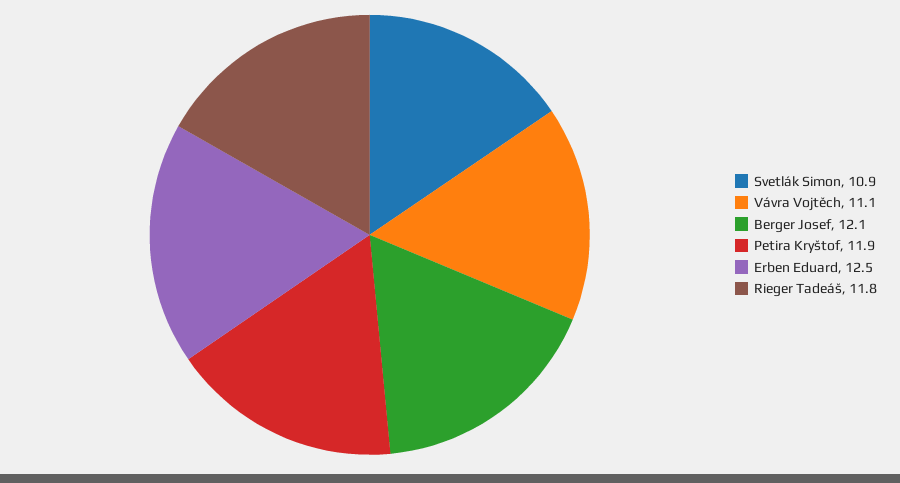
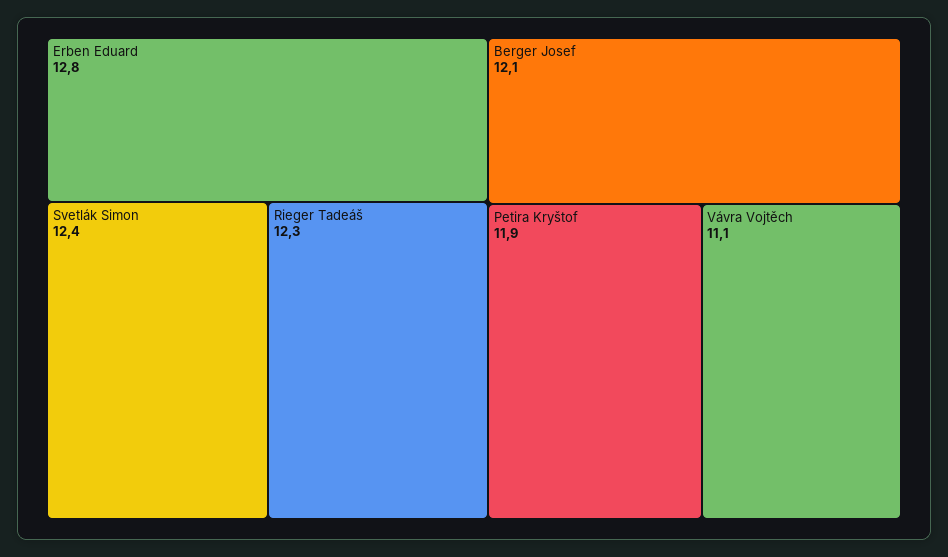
Svetlák Simon: 10.9 -> 12.4
Erben Eduard: 12.5 -> 12.8
Rieger Tadeáš: 11.8 -> 12.3

